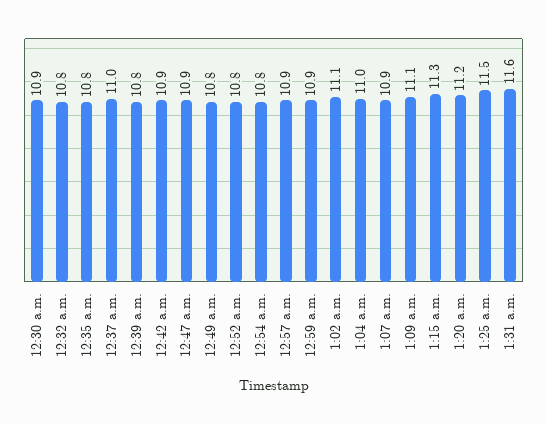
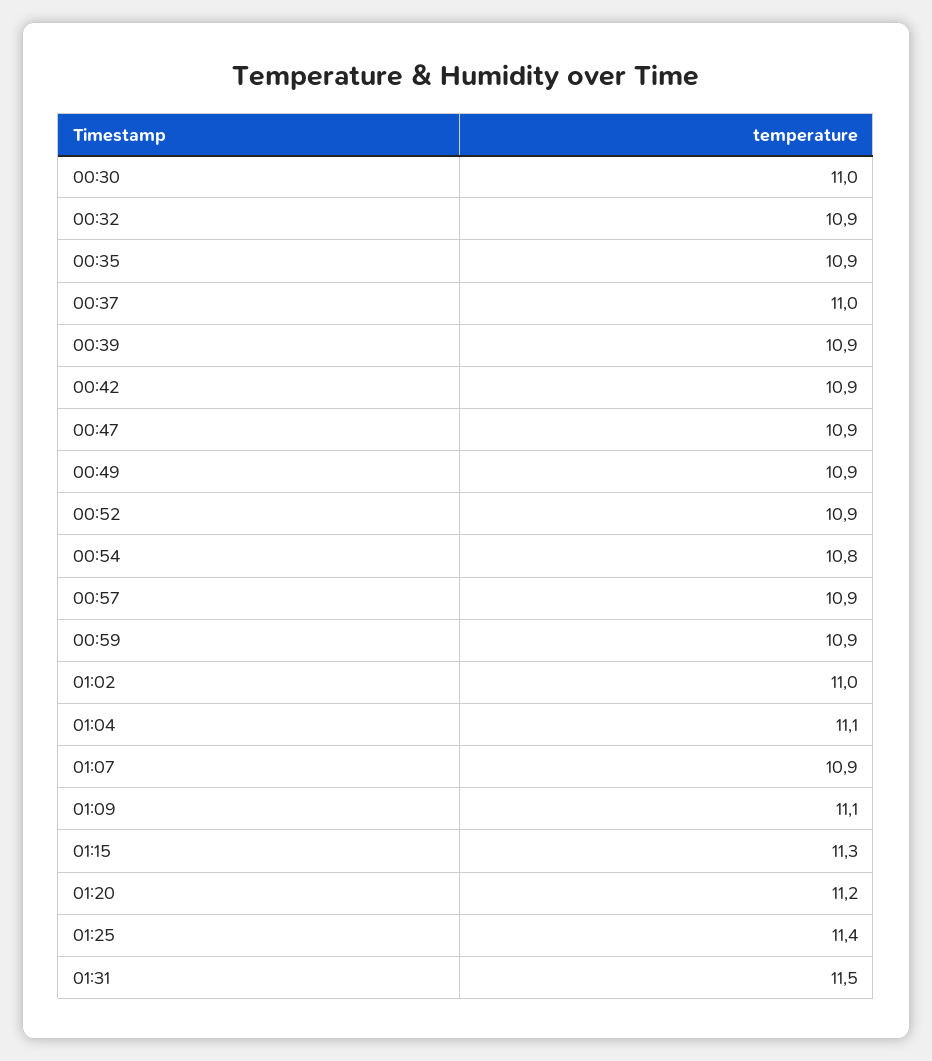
12:30 a.m.: 10.9 -> 11
12:32 a.m.: 10.8 -> 10.9
12:35 a.m.: 10.8 -> 10.9
12:39 a.m.: 10.8 -> 10.9
12:49 a.m.: 10.8 -> 10.9
12:52 a.m.: 10.8 -> 10.9
1:02 a.m.: 11.1 -> 11
1:04 a.m.: 11 -> 11.1
1:25 a.m.: 11.5 -> 11.4
1:31 a.m.: 11.6 -> 11.5

